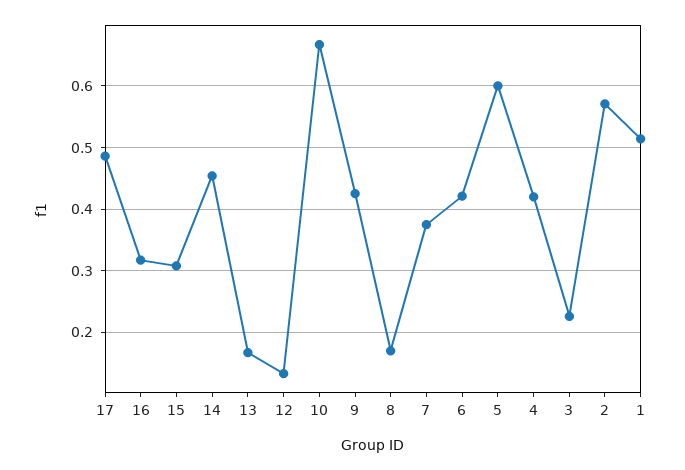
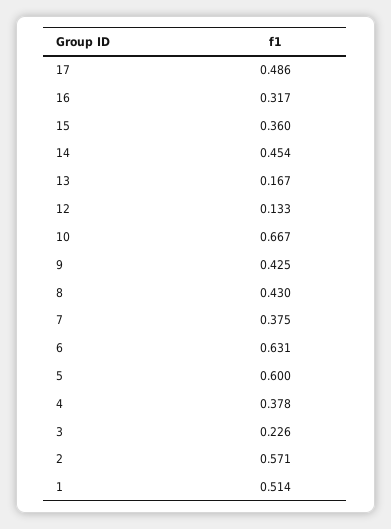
15: 0.31 -> 0.36
8: 0.17 -> 0.43
6: 0.42 -> 0.631
4: 0.42 -> 0.378

